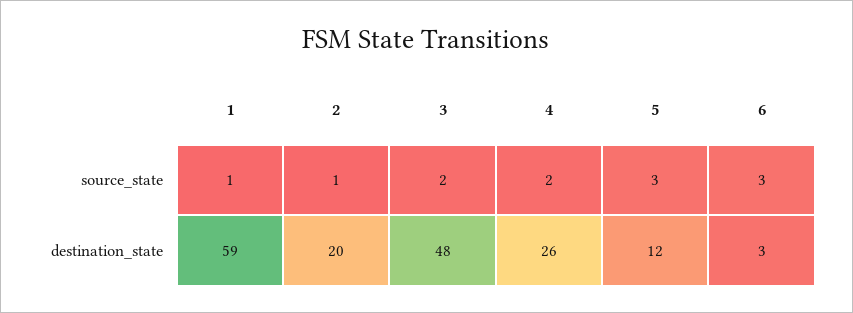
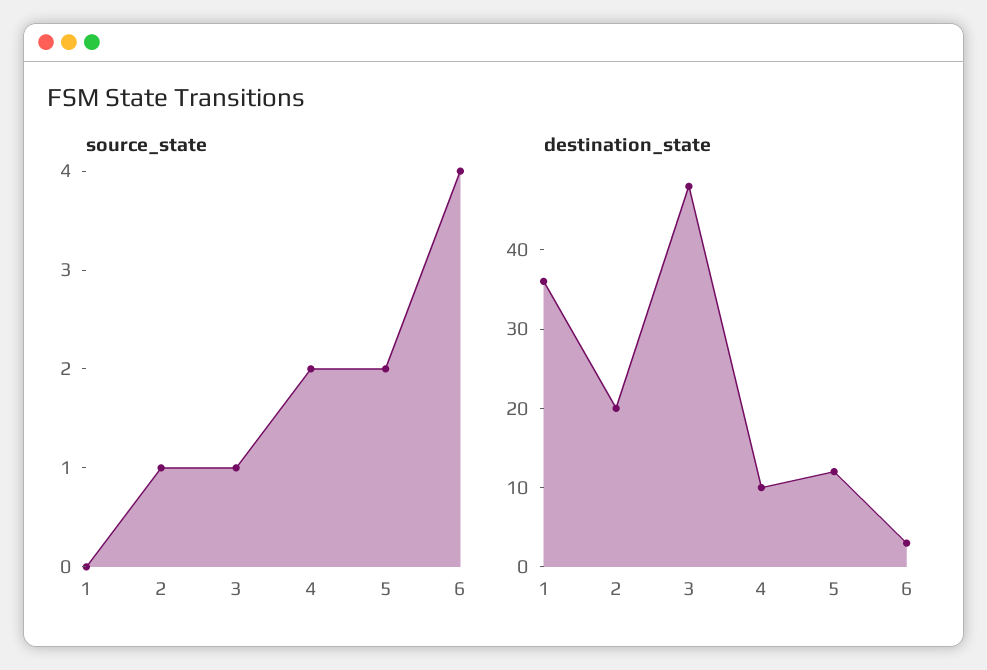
source_state, 1: 1 -> 0
source_state, 3: 2 -> 1
source_state, 5: 3 -> 2
source_state, 6: 3 -> 4
destination_state, 1: 59 -> 35
destination_state, 4: 26 -> 10

